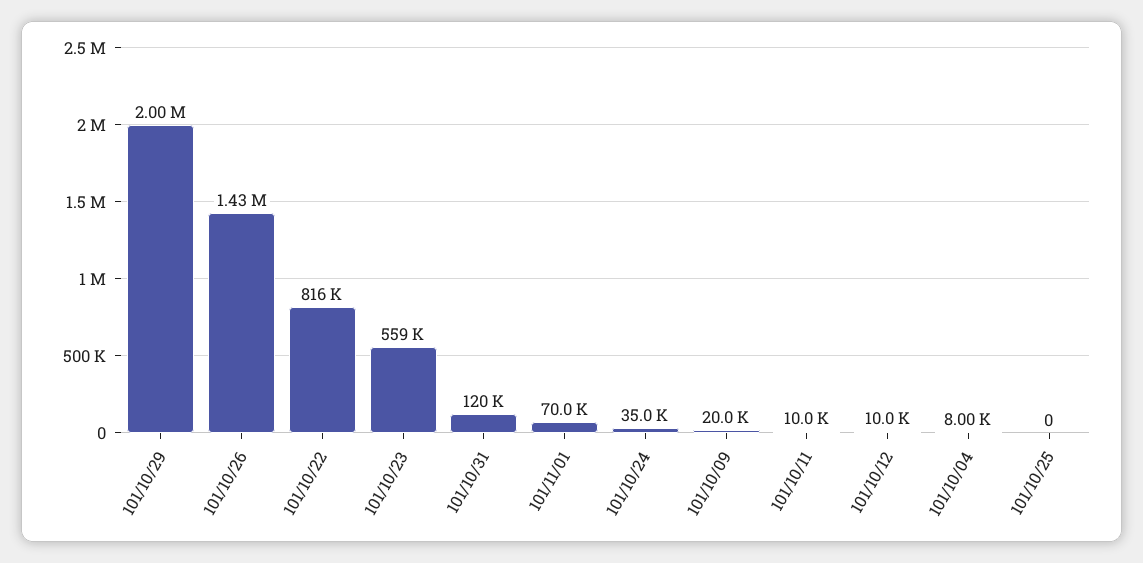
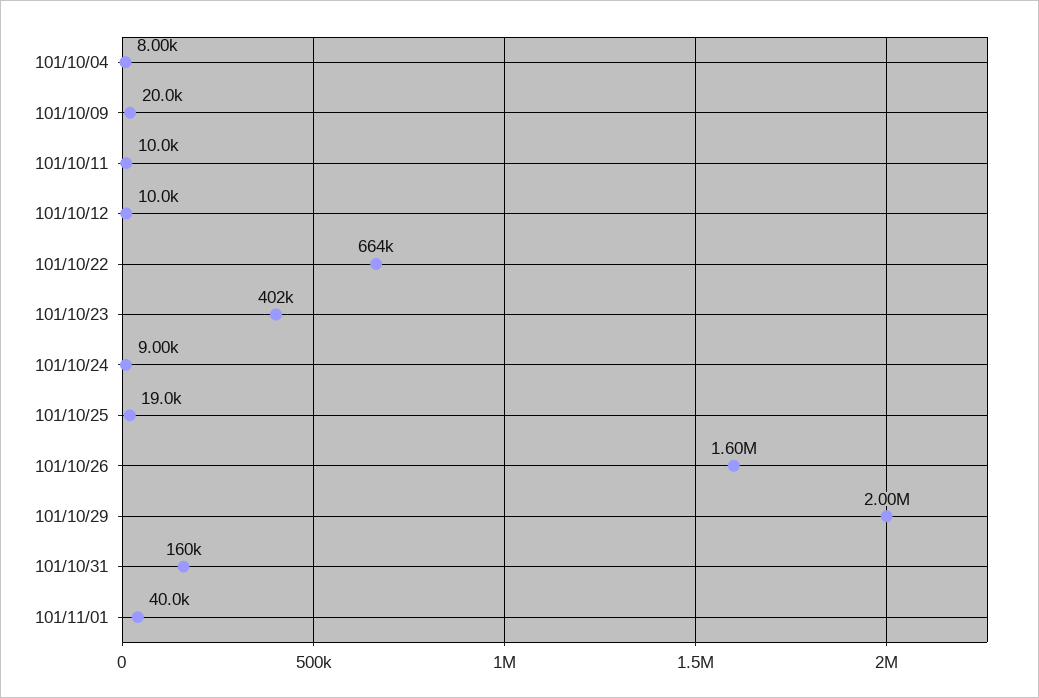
101/10/26: 1430000 -> 1600000
101/10/22: 816000 -> 664000
101/10/23: 559000 -> 402000
101/10/31: 120000 -> 160000
101/11/01: 70000 -> 40000
101/10/24: 35000 -> 9000
101/10/25: 0 -> 19000

